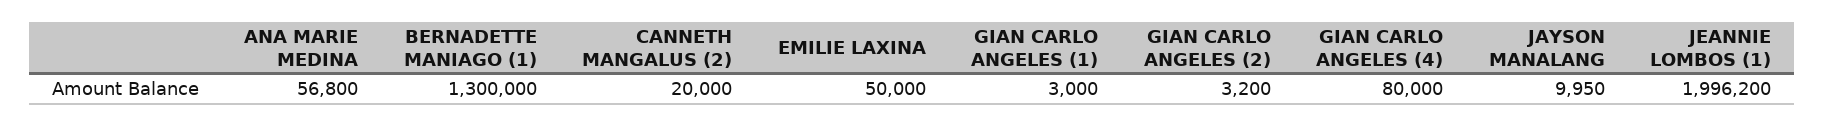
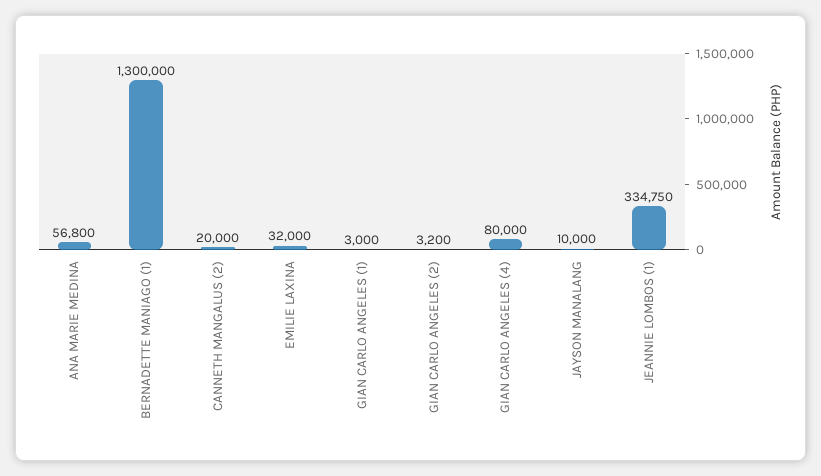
EMILIE LAXINA: 50000 -> 32000
JAYSON MANALANG: 9950 -> 10000
JEANNIE LOMBOS (1): 1996200 -> 334750

